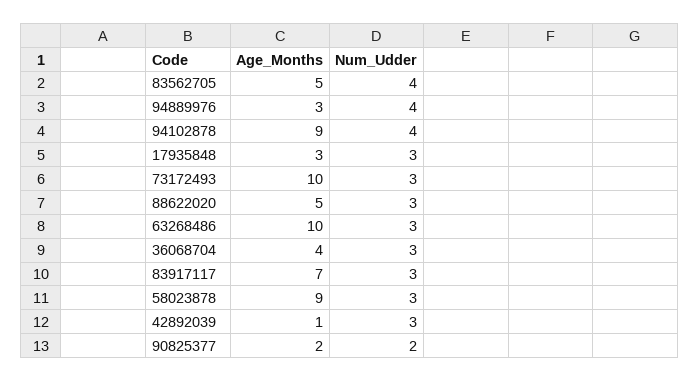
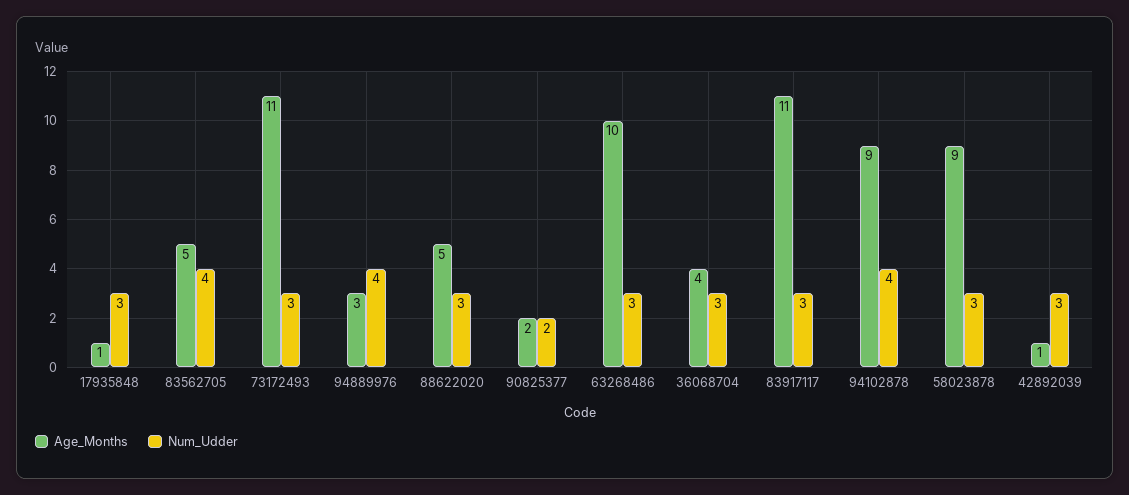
Age_Months, 17935848: 3 -> 1
Age_Months, 73172493: 10 -> 11
Age_Months, 83917117: 7 -> 11

